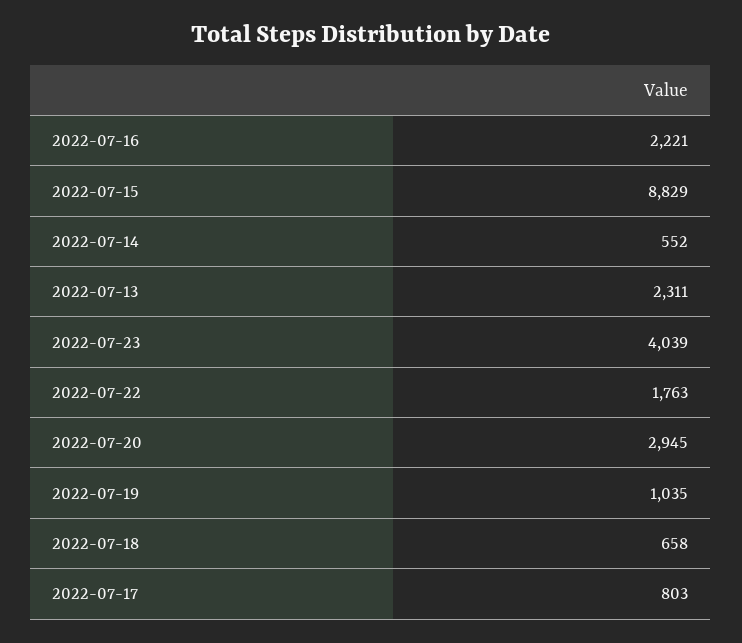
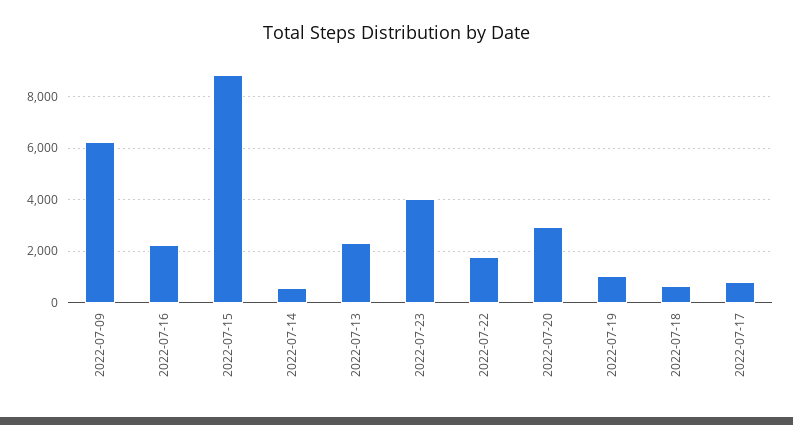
2022-07-09: none -> 6250

